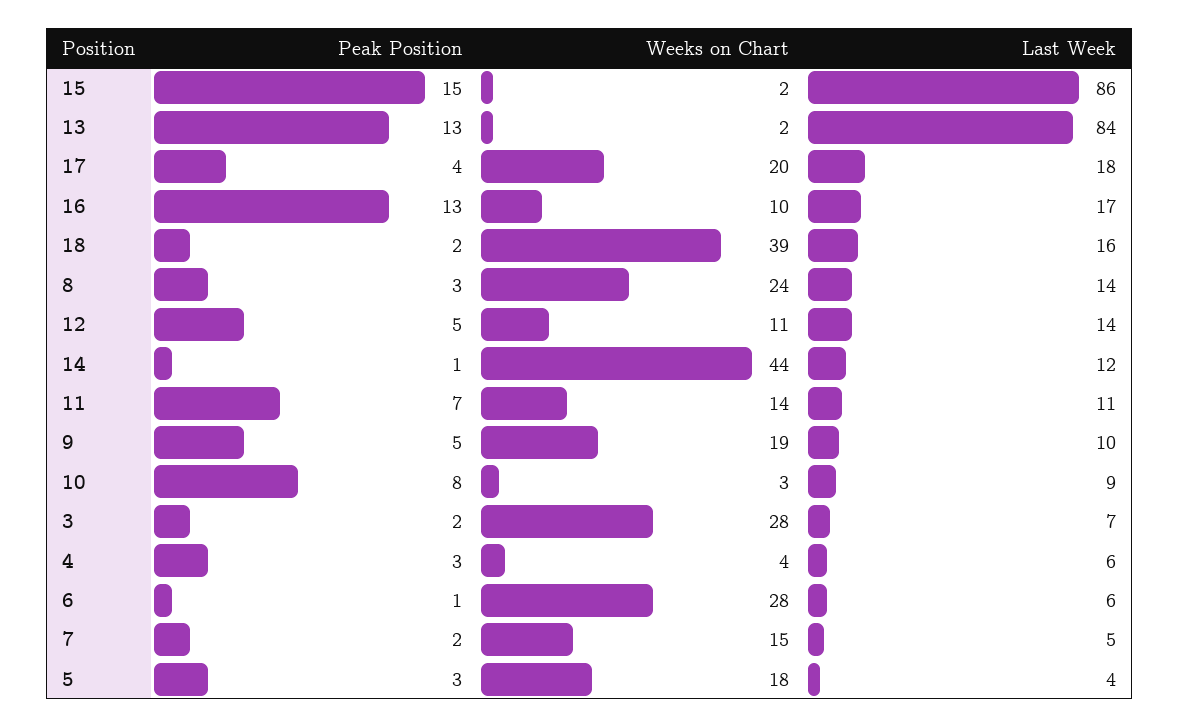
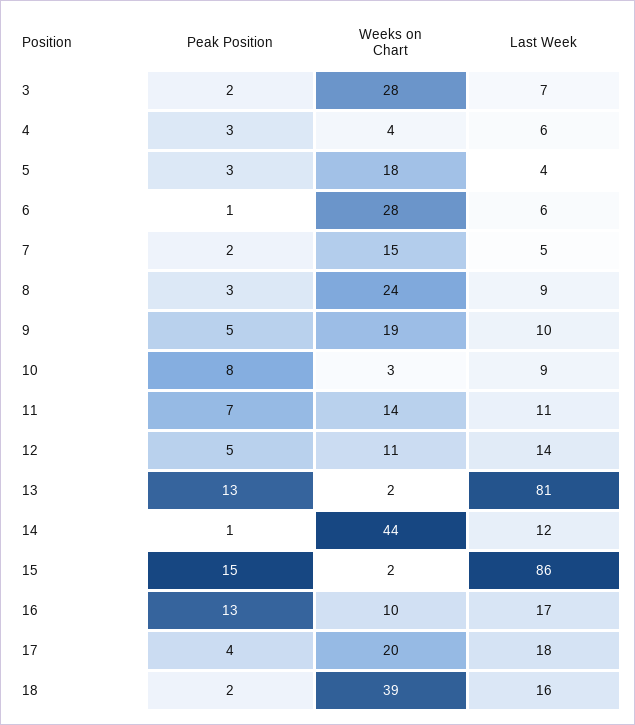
Last Week, 13: 84 -> 81
Last Week, 8: 14 -> 9

